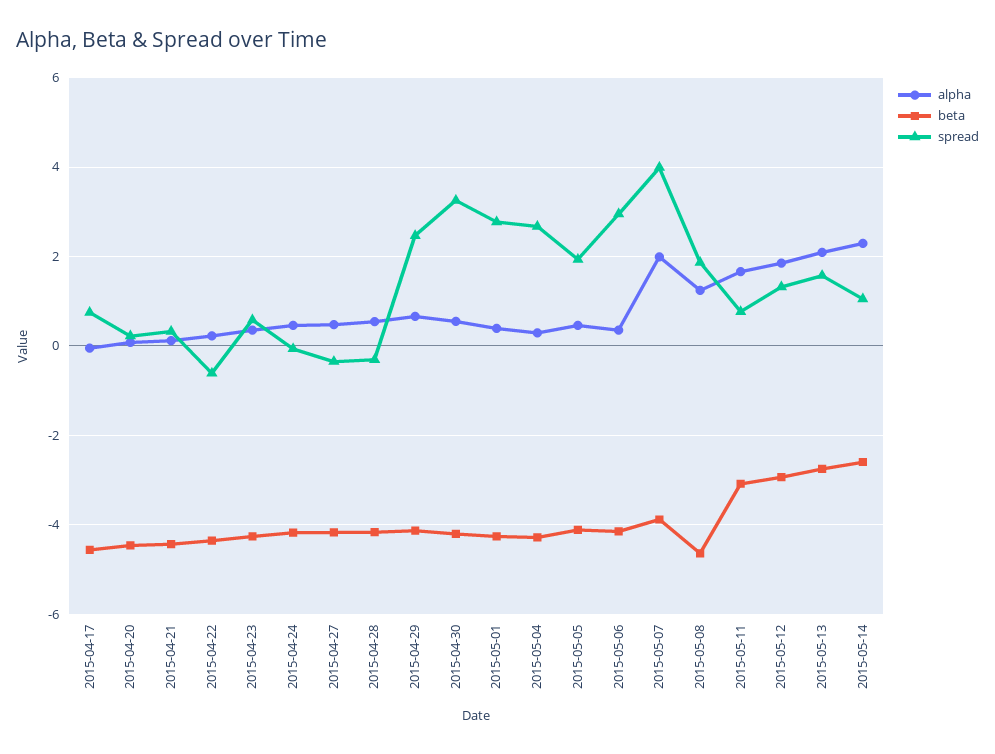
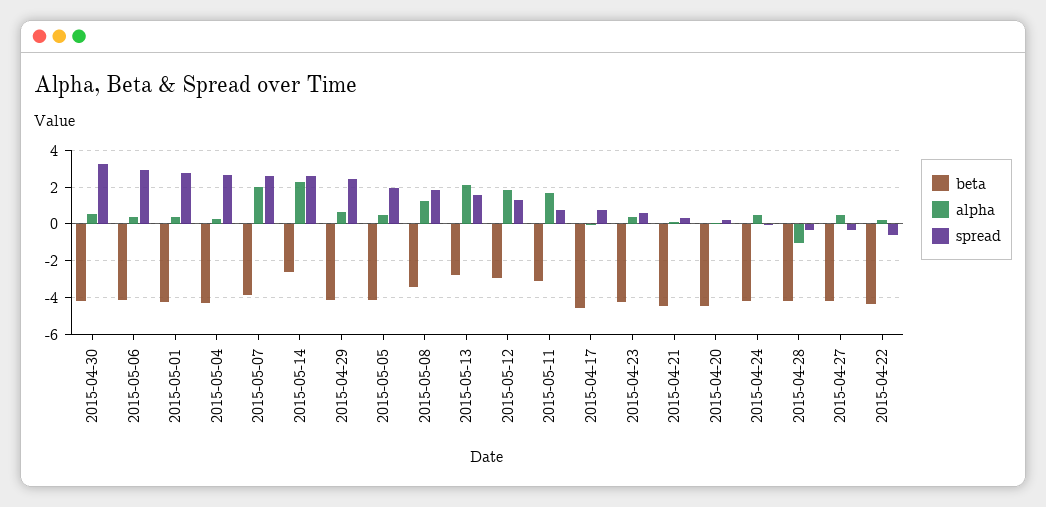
alpha, 2015-04-28: 0.6 -> -1
spread, 2015-05-07: 4 -> 2.5
beta, 2015-05-08: -4.6 -> -3.5
spread, 2015-05-14: 1 -> 2.5

